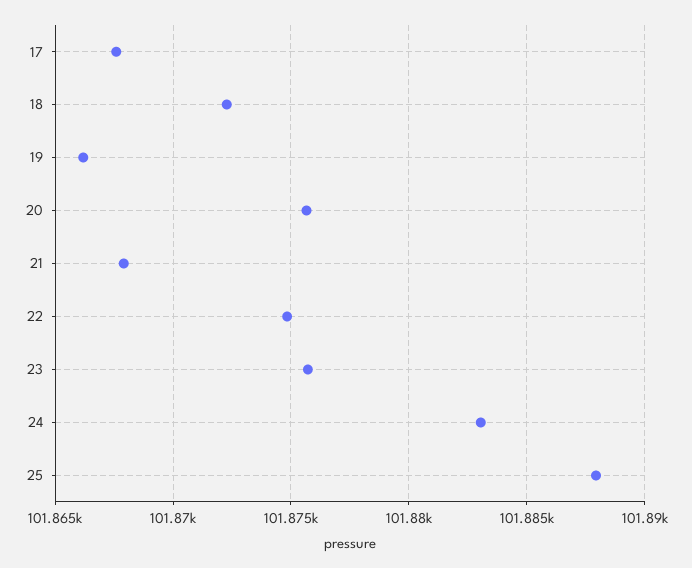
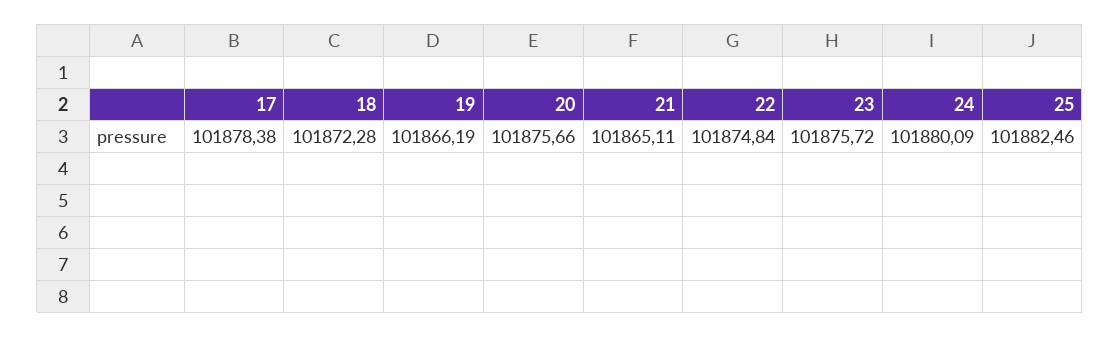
17: 101867.5 -> 101878.38
21: 101868 -> 101865.11
24: 101883 -> 101880.09
25: 101888 -> 101882.46

